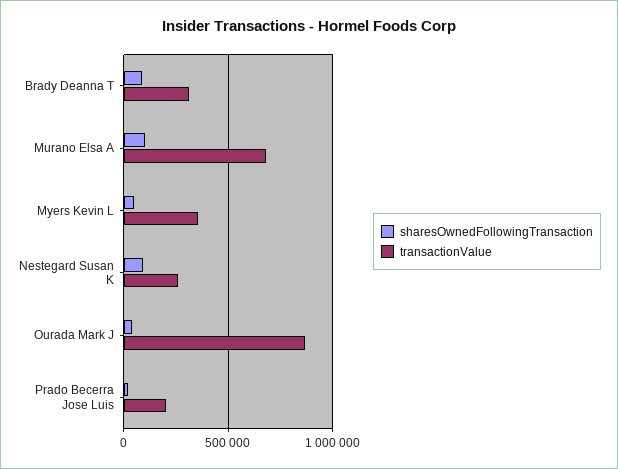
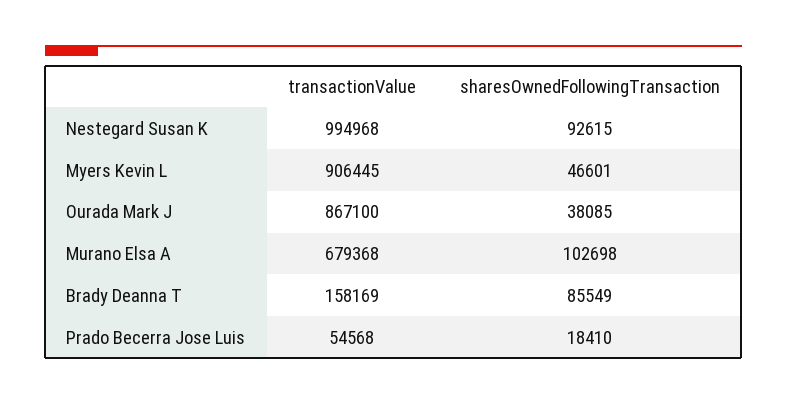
transactionValue, Brady Deanna T: 300000 -> 158169
transactionValue, Myers Kevin L: 350000 -> 906445
transactionValue, Nestegard Susan K: 250000 -> 994968
transactionValue, Prado Becerra Jose Luis: 200000 -> 54568

